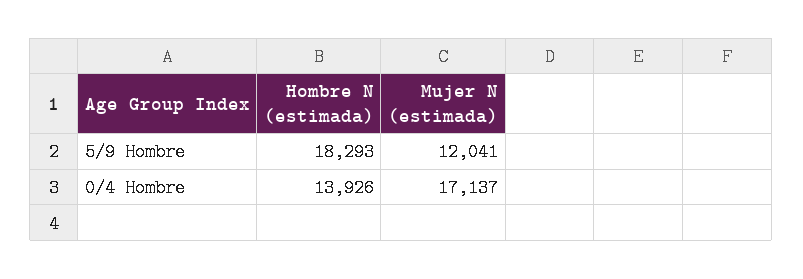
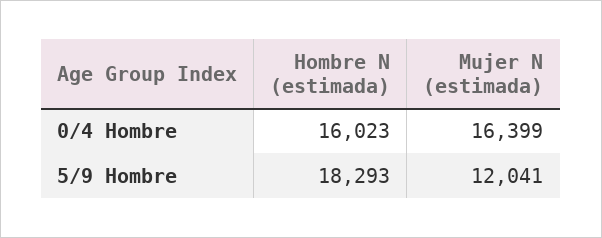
Hombre N (estimada), 0/4 Hombre: 13926 -> 16023
Mujer N (estimada), 0/4 Hombre: 17137 -> 16399

